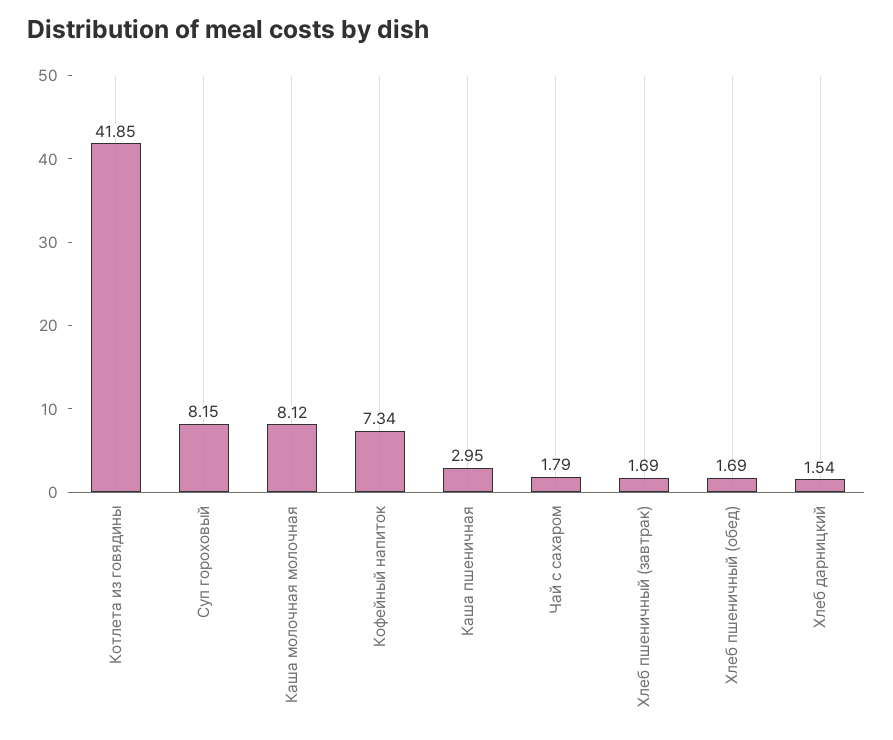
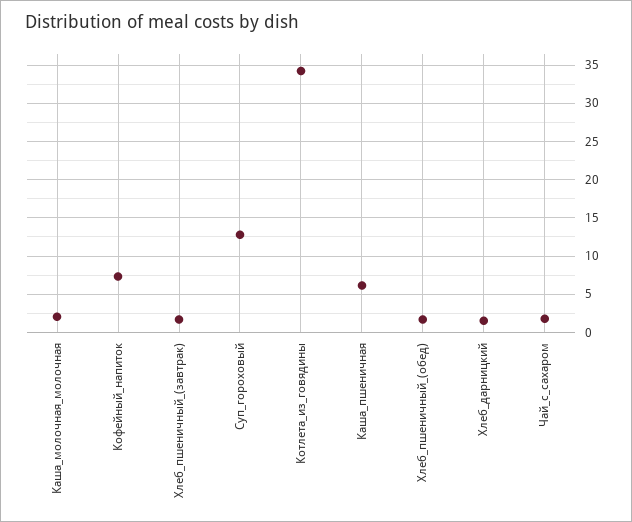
Котлета из говядины: 41.85 -> 34
Суп гороховый: 8.15 -> 13
Каша молочная молочная: 8.12 -> 2
Каша пшеничная: 2.95 -> 6

